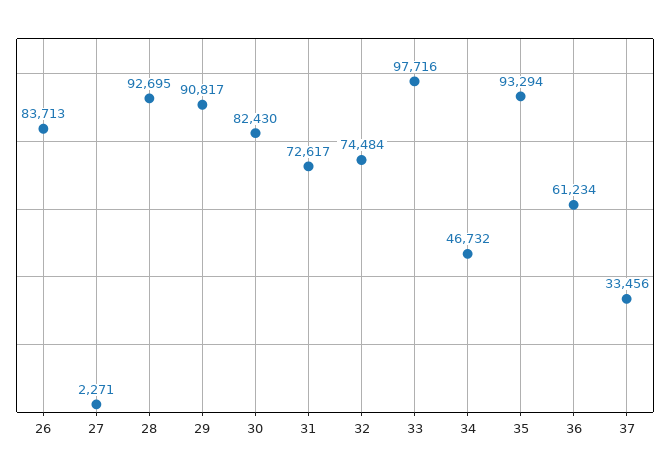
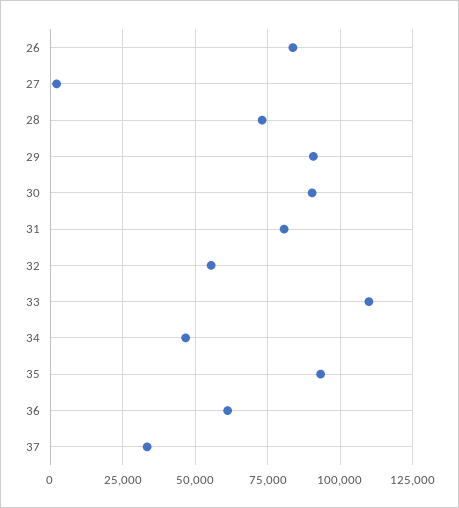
28: 92695 -> 72500
30: 82430 -> 90000
31: 72617 -> 80000
32: 74484 -> 55000
33: 97716 -> 110000

